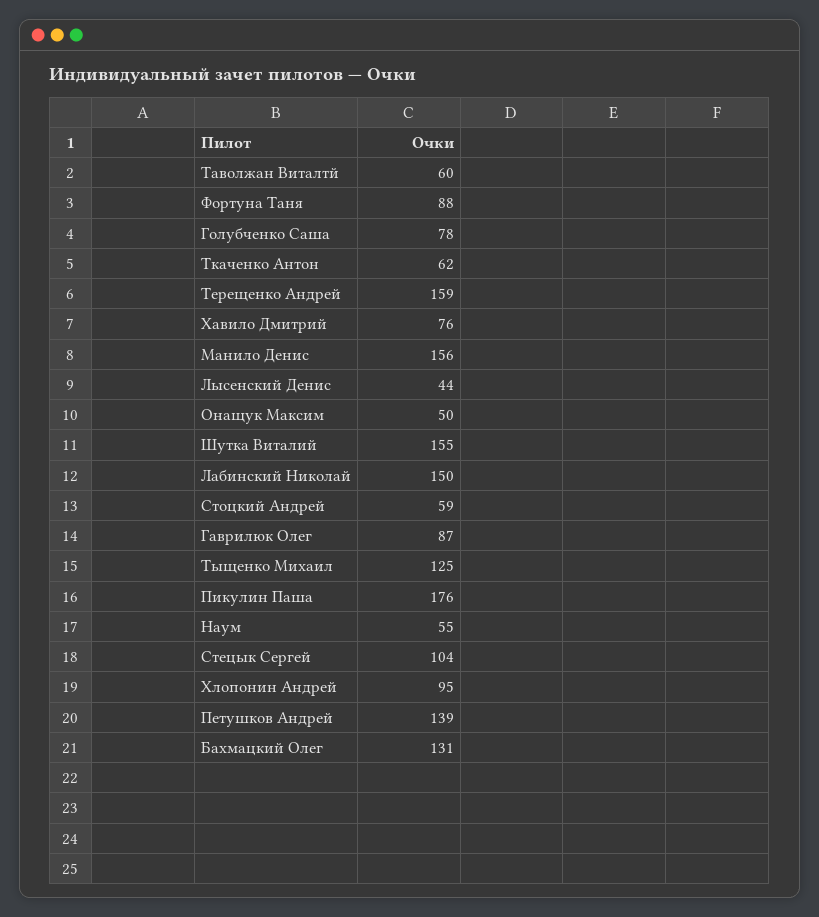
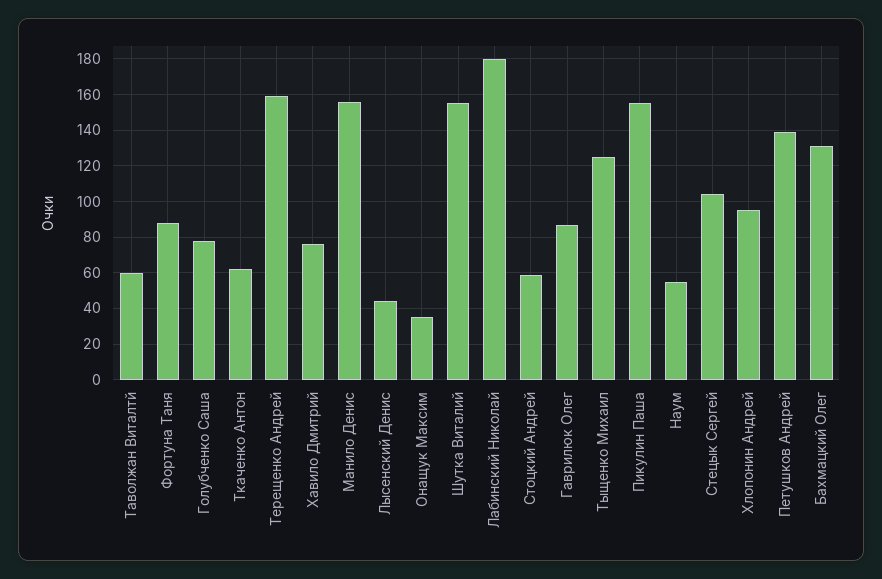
Онащук Максим: 50 -> 35
Лабинский Николай: 150 -> 180
Пикулин Паша: 176 -> 155

